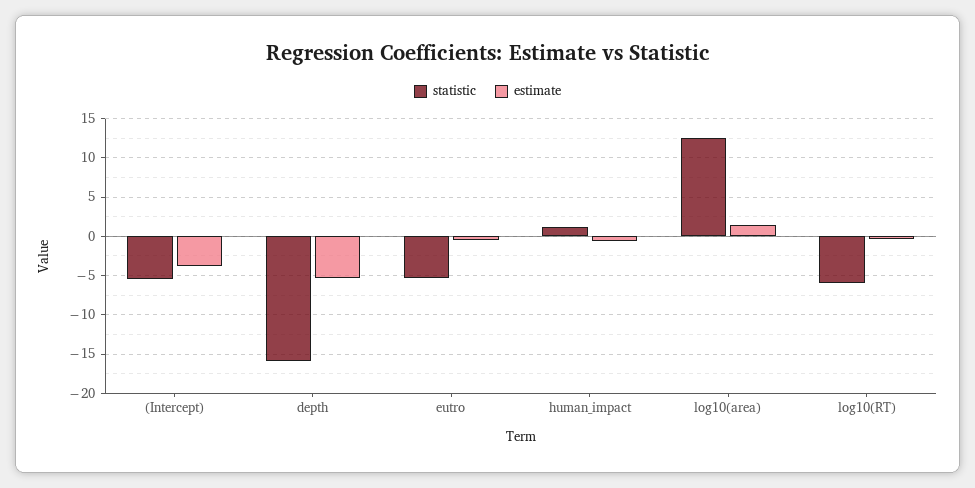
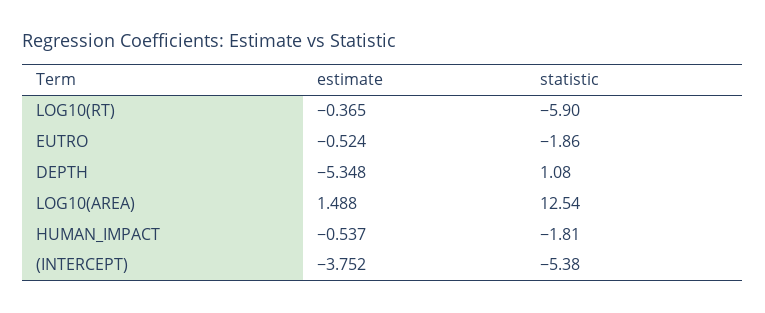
statistic, depth: -16 -> 1.08
statistic, eutro: -5 -> -1.86
statistic, human_impact: 1 -> -1.81

